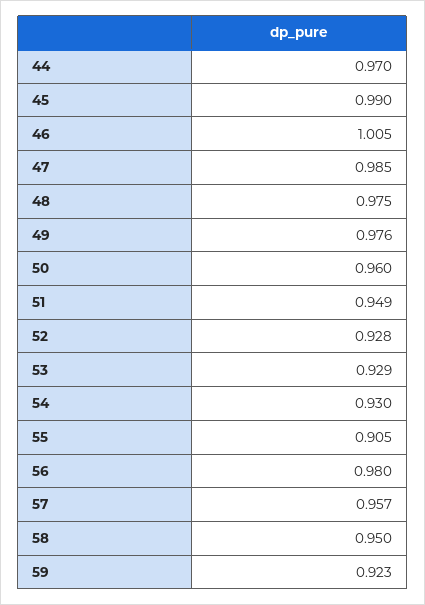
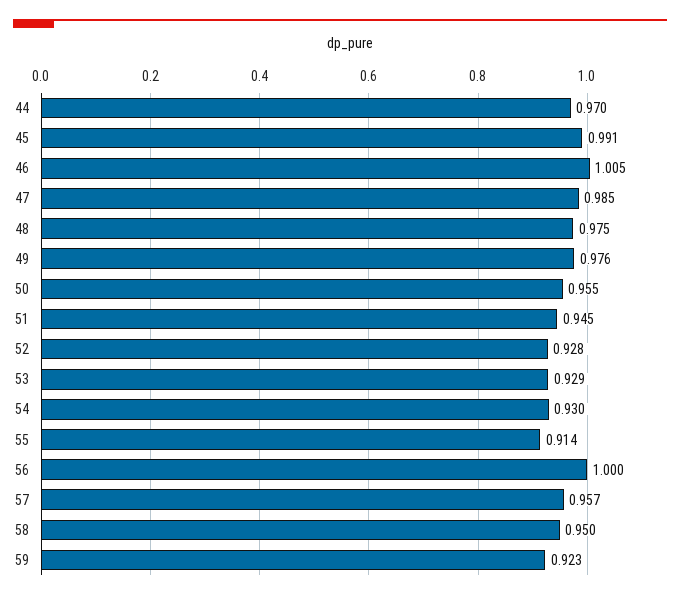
45: 0.99 -> 0.991
50: 0.96 -> 0.955
51: 0.949 -> 0.945
55: 0.905 -> 0.914
56: 0.98 -> 1

